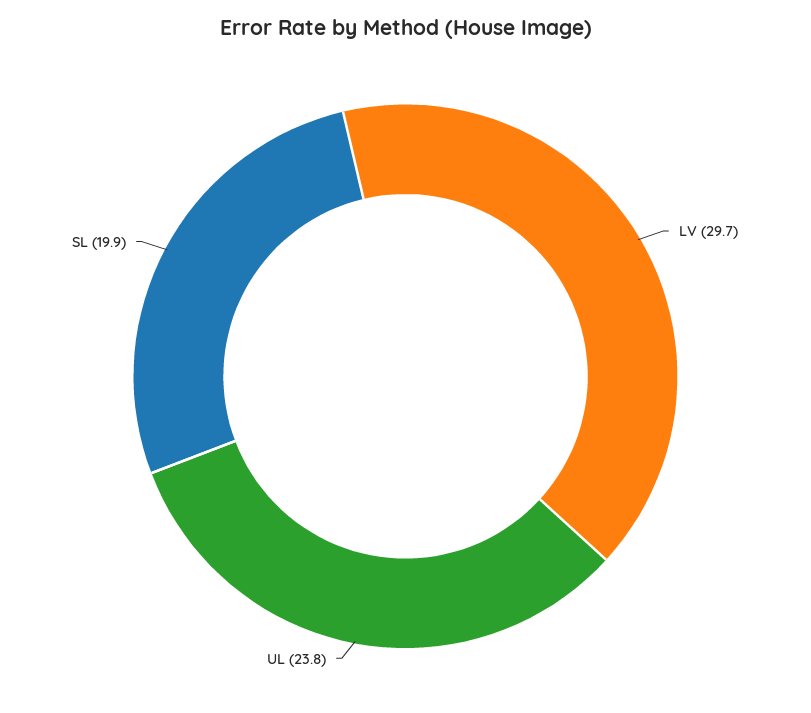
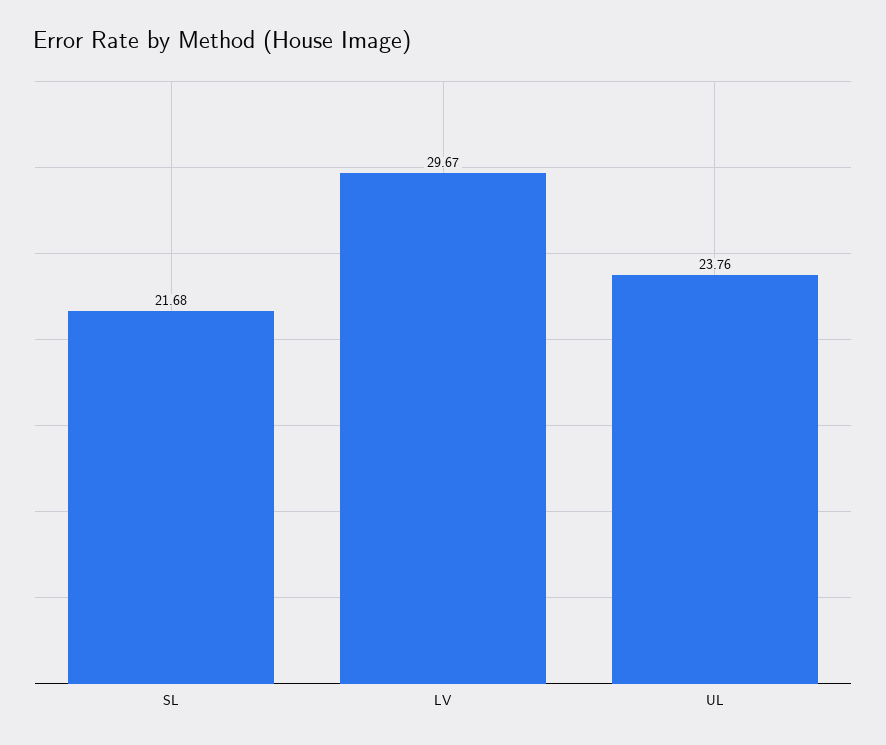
SL: 19.9 -> 21.68

